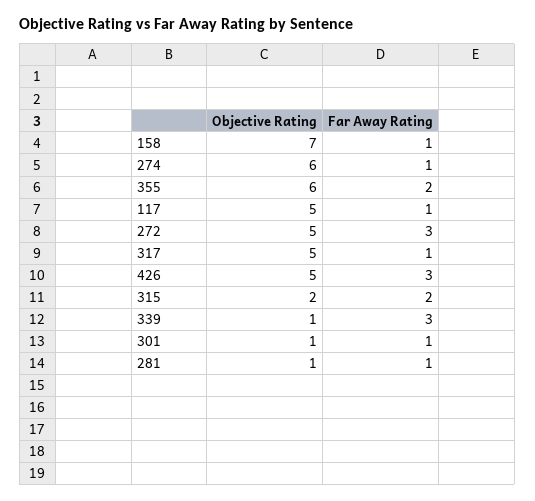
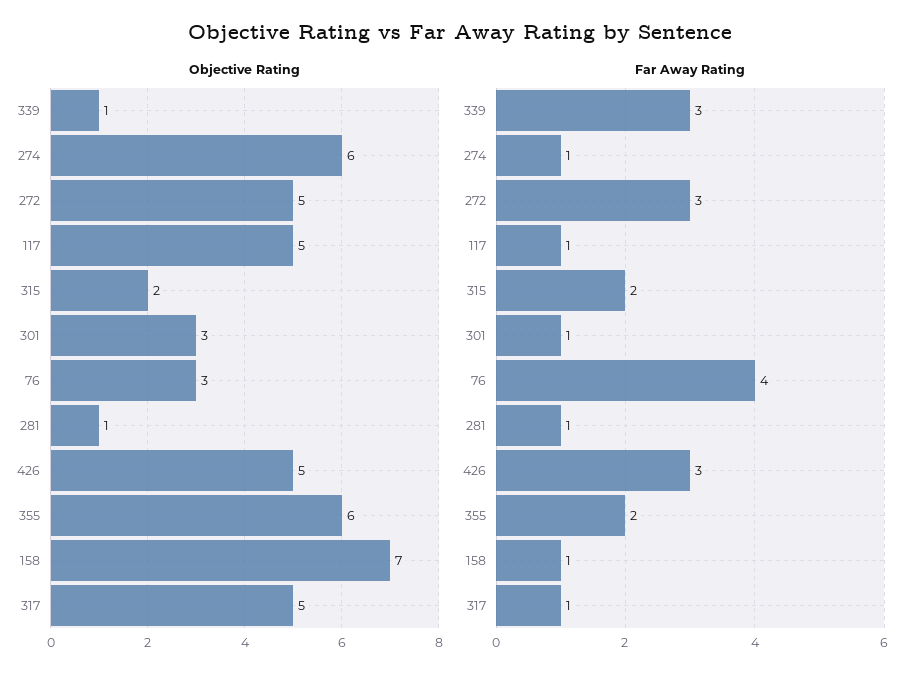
Objective Rating, 301: 1 -> 3
Objective Rating, 76: none -> 3
Far Away Rating, 76: none -> 4

